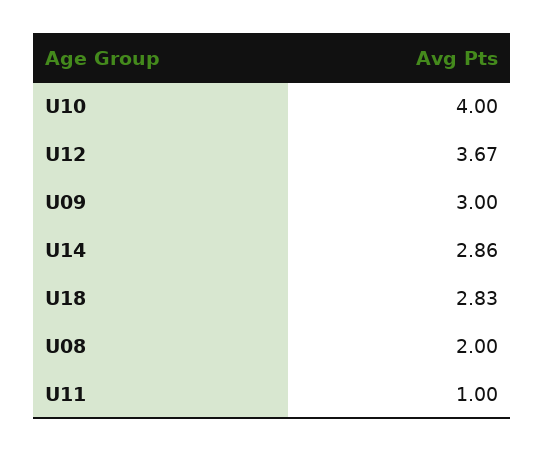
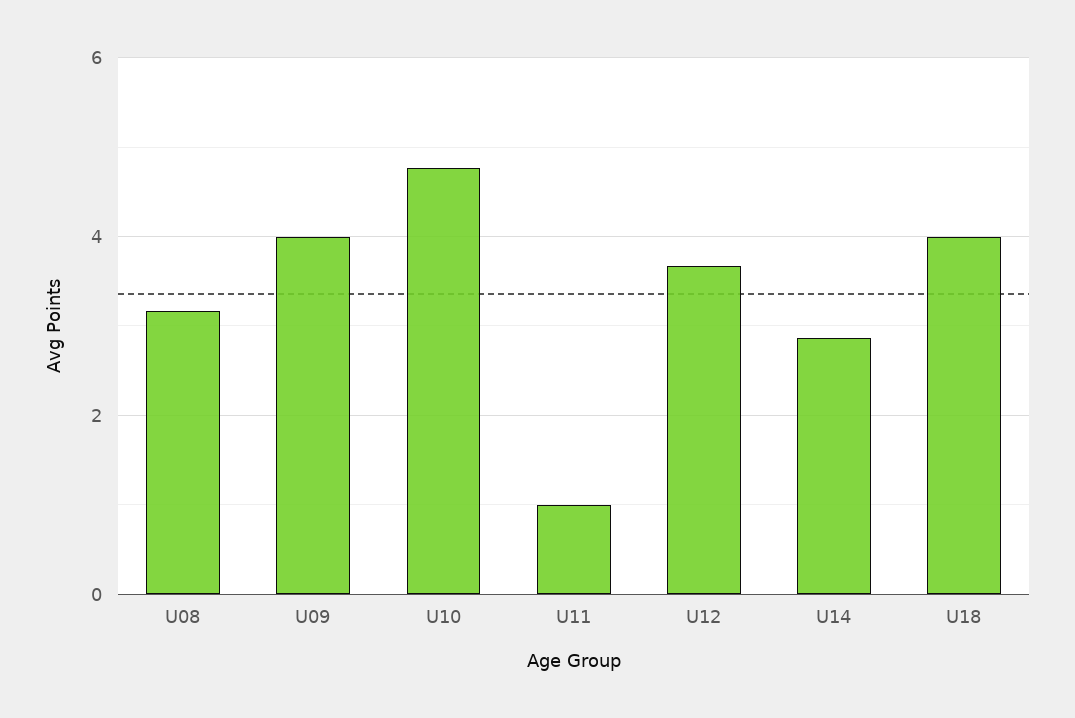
U10: 4 -> 4.8
U09: 3 -> 4
U18: 2.83 -> 4
U08: 2 -> 3.2

